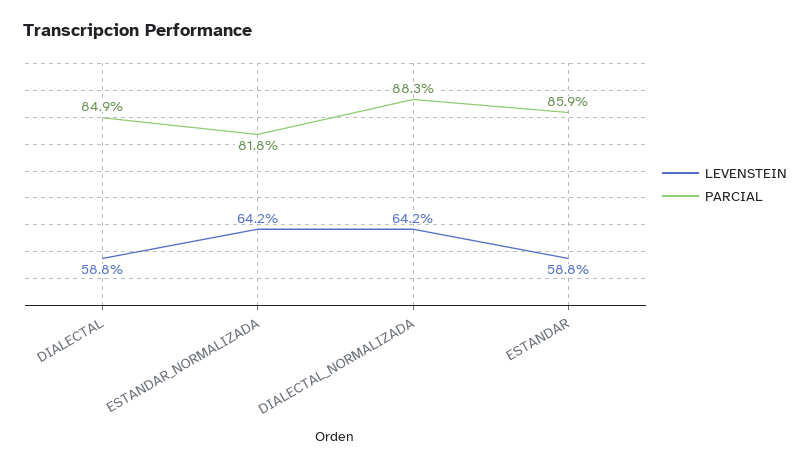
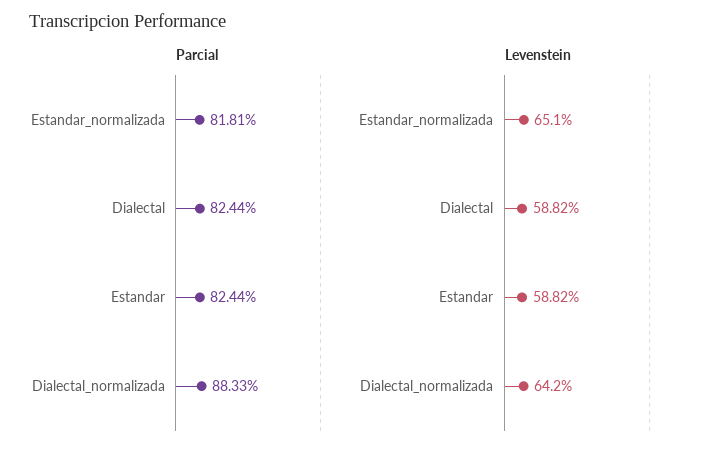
PARCIAL, DIALECTAL: 84.9 -> 82.44
LEVENSTEIN, ESTANDAR_NORMALIZADA: 64.2 -> 65.1
PARCIAL, ESTANDAR: 85.9 -> 82.44

